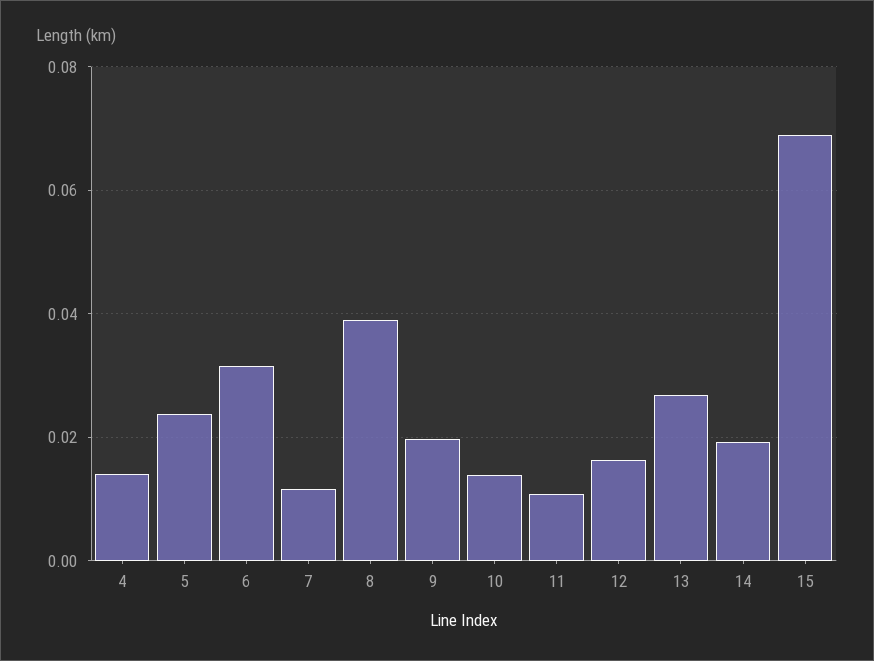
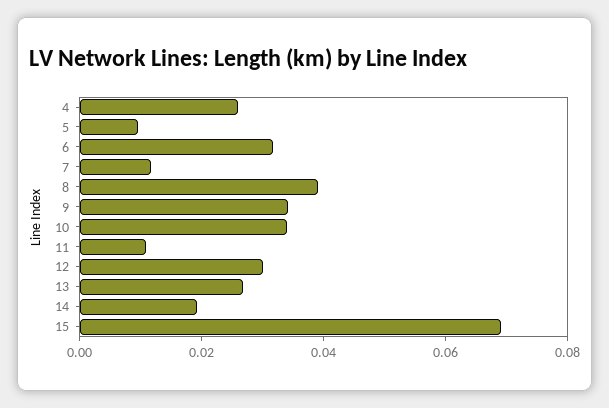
4: 0.014 -> 0.025
5: 0.024 -> 0.01
9: 0.02 -> 0.035
10: 0.014 -> 0.035
12: 0.016 -> 0.03

